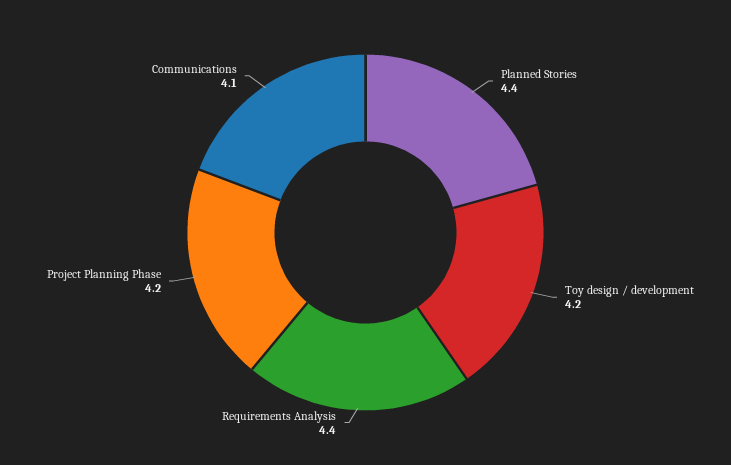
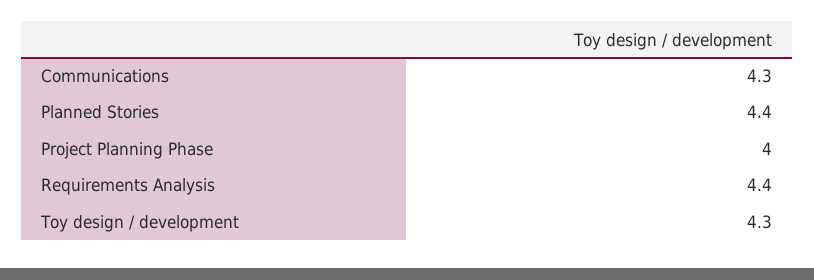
Toy design / development: 4.2 -> 4.3
Project Planning Phase: 4.2 -> 4
Communications: 4.1 -> 4.3

